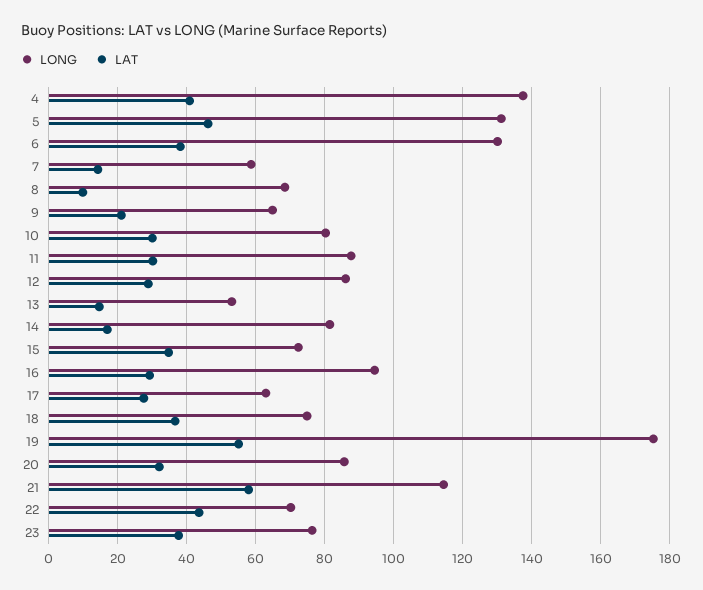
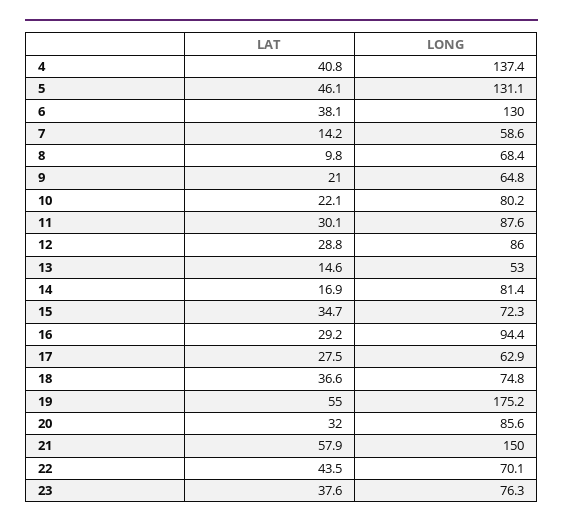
LAT, 10: 30 -> 22.1
LONG, 21: 114 -> 150

